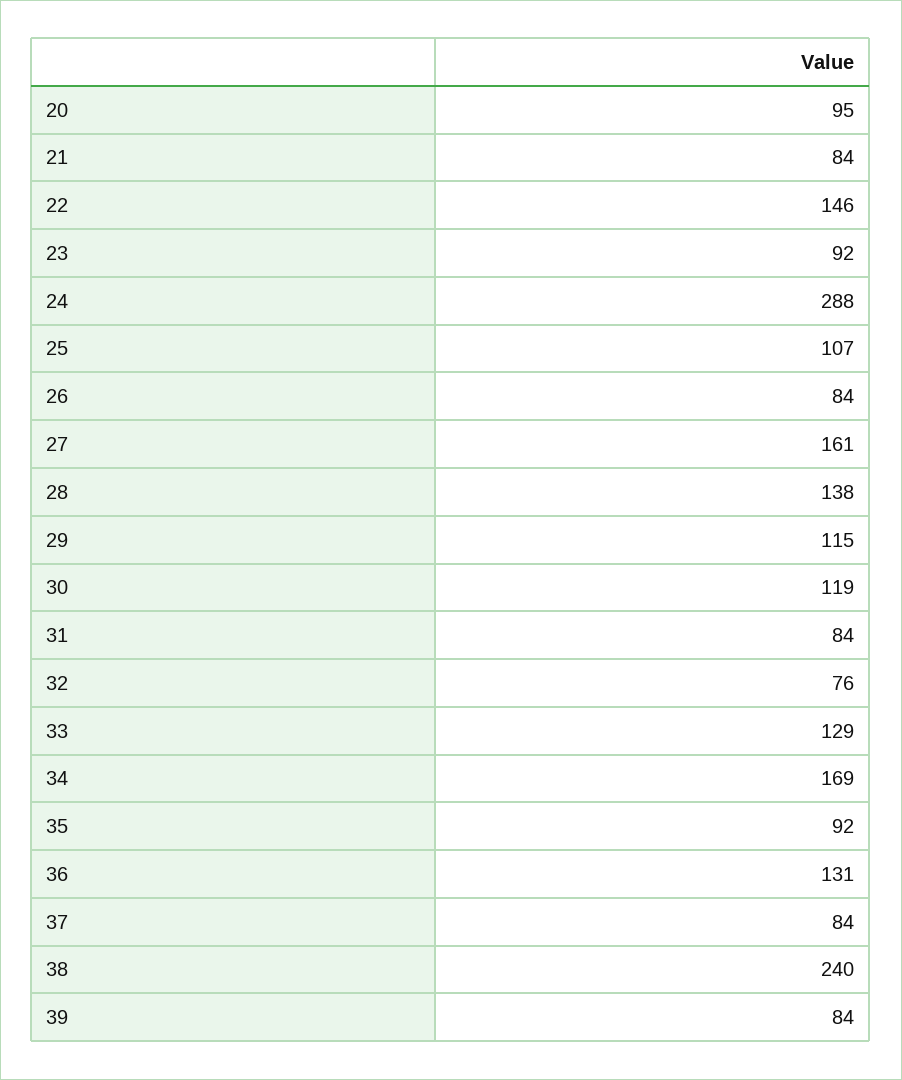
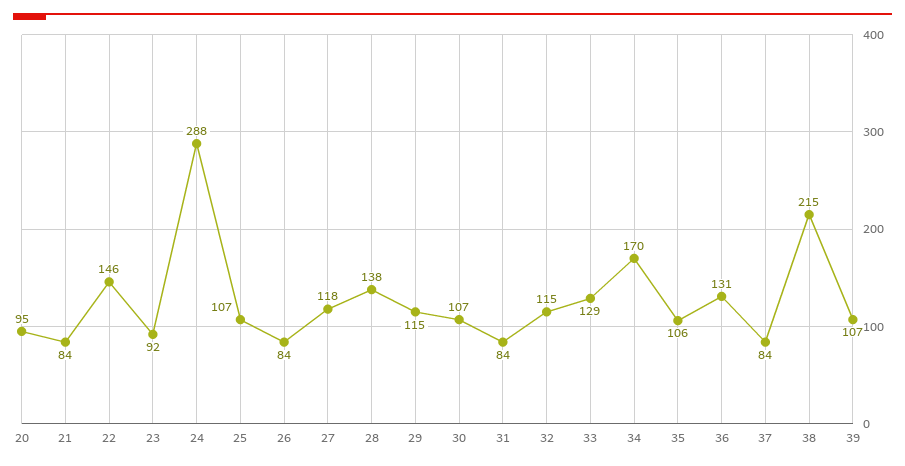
27: 161 -> 118
30: 119 -> 107
32: 76 -> 115
34: 169 -> 170
35: 92 -> 106
38: 240 -> 215
39: 84 -> 107

